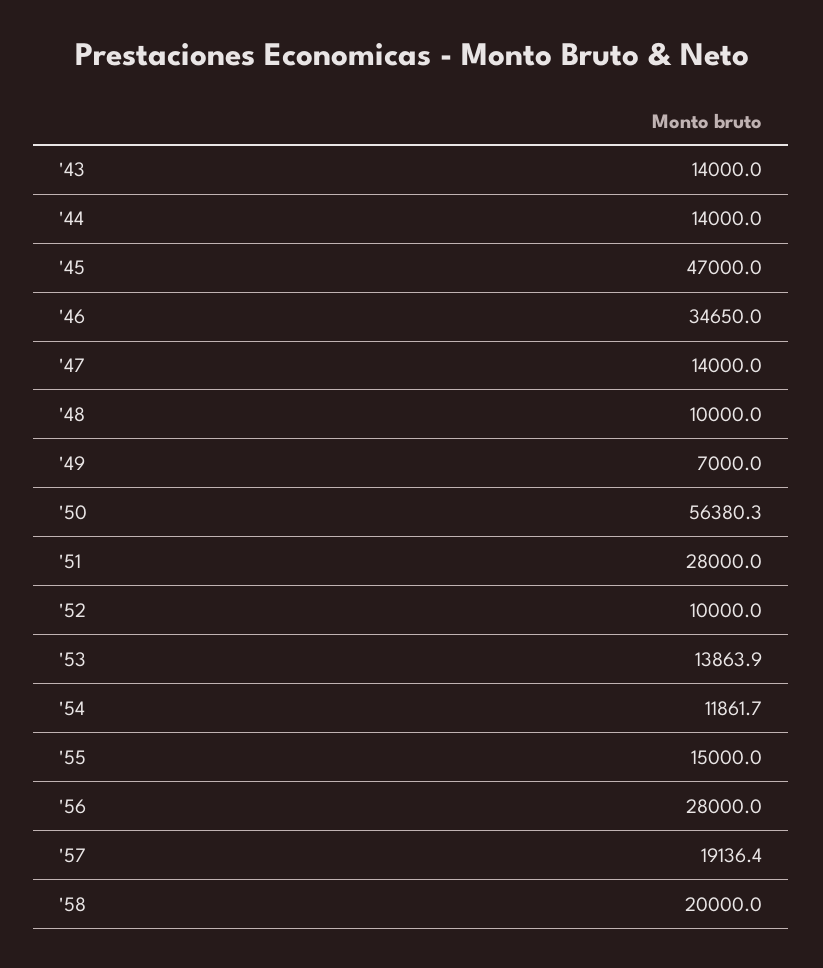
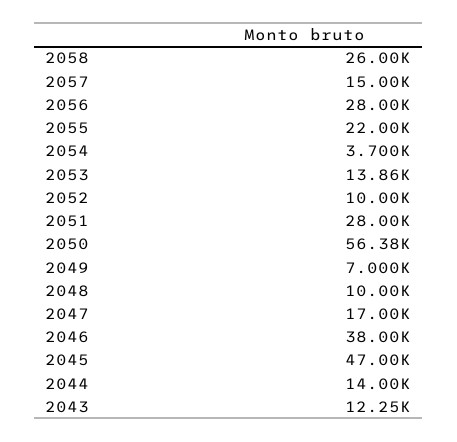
'43: 14000 -> 12250
'46: 34650 -> 38000
'47: 14000 -> 17000
'54: 11861.7 -> 3700
'55: 15000 -> 22000
'57: 19136.4 -> 15000
'58: 20000 -> 26000

